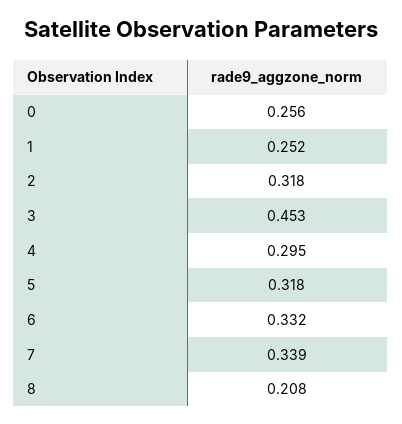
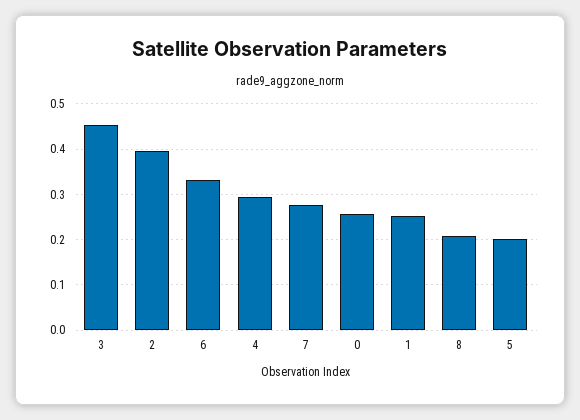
2: 0.318 -> 0.4
5: 0.318 -> 0.2
7: 0.339 -> 0.28

